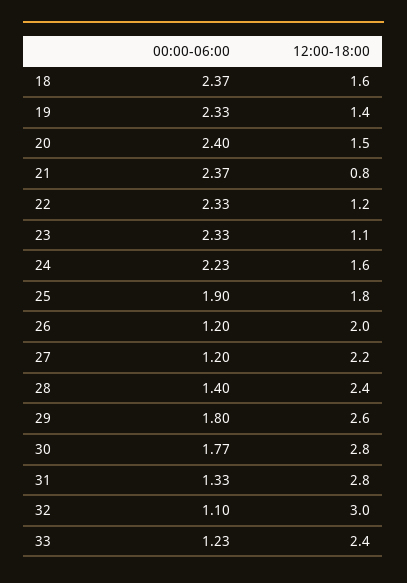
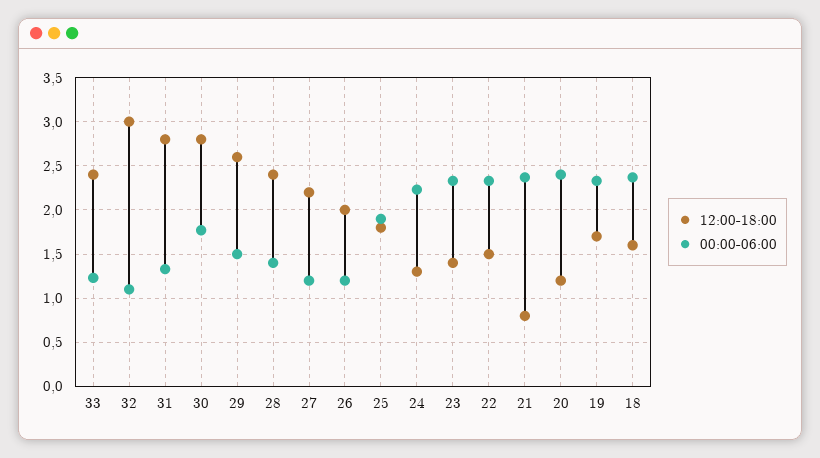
12:00-18:00, 19: 1.4 -> 1.7
12:00-18:00, 20: 1.5 -> 1.2
12:00-18:00, 22: 1.2 -> 1.5
12:00-18:00, 23: 1.1 -> 1.4
12:00-18:00, 24: 1.6 -> 1.3
00:00-06:00, 29: 1.8 -> 1.5

